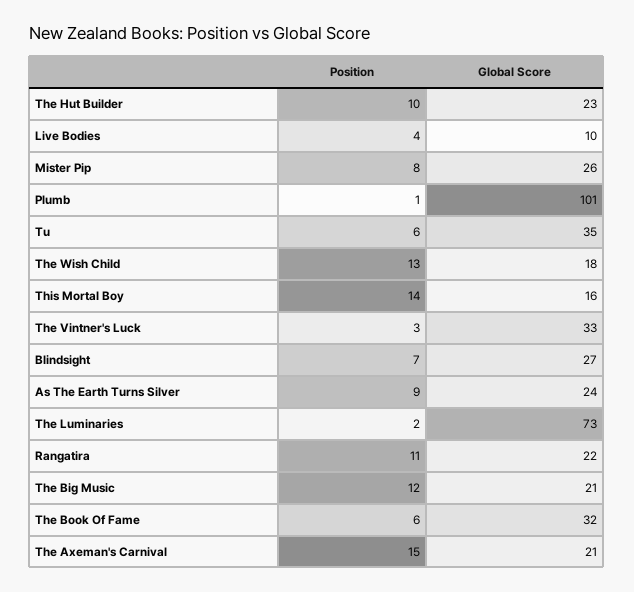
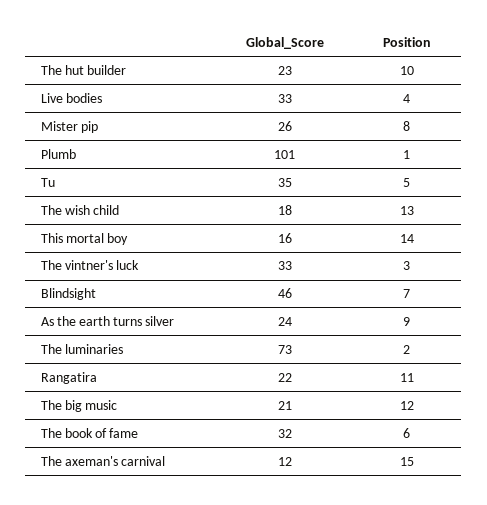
Global Score, Live Bodies: 10 -> 33
Position, Tu: 6 -> 5
Global Score, Blindsight: 27 -> 46
Global Score, The Axeman's Carnival: 21 -> 12

